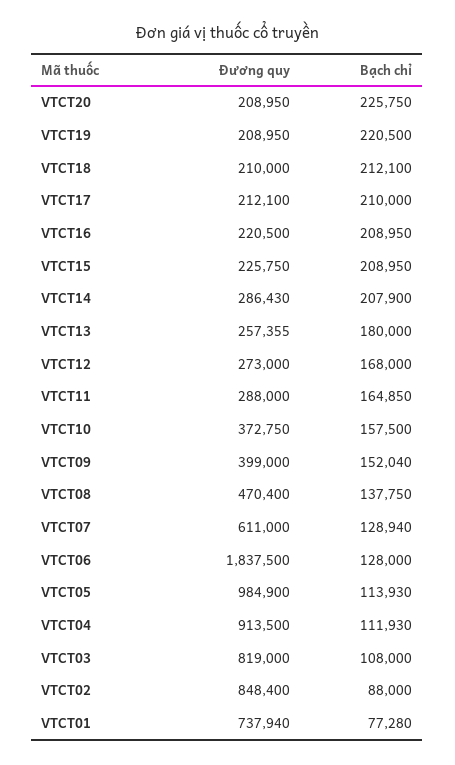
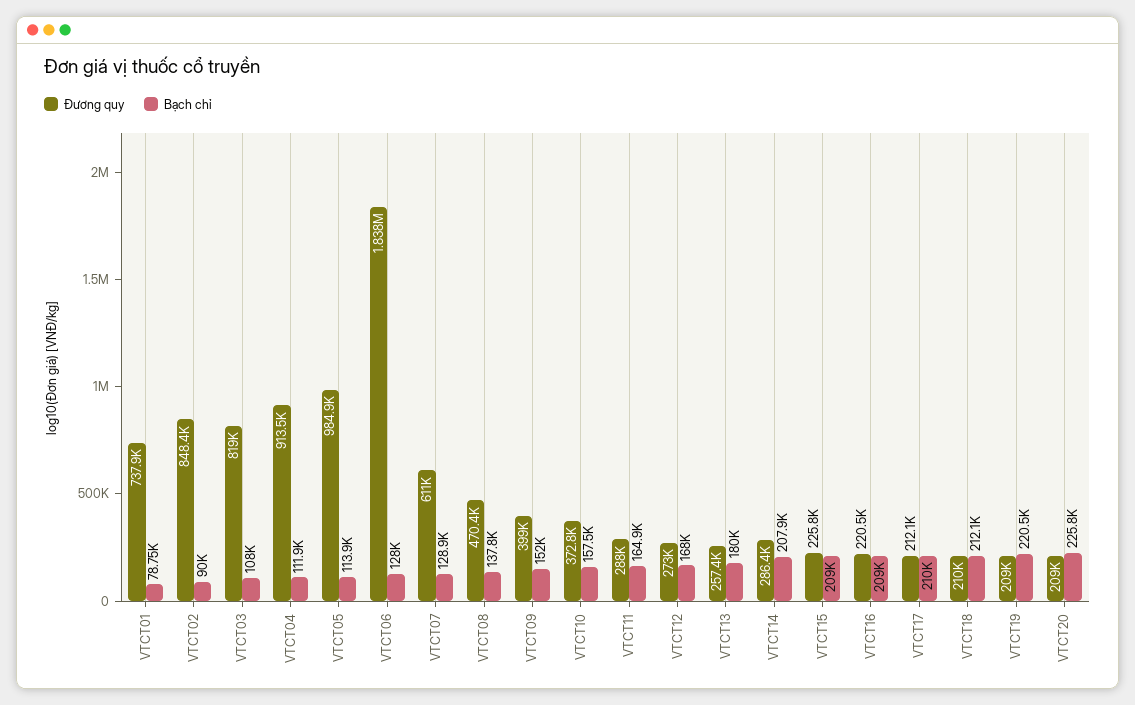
Bạch chỉ, VTCT02: 88000 -> 90000
Bạch chỉ, VTCT01: 77280 -> 78750

